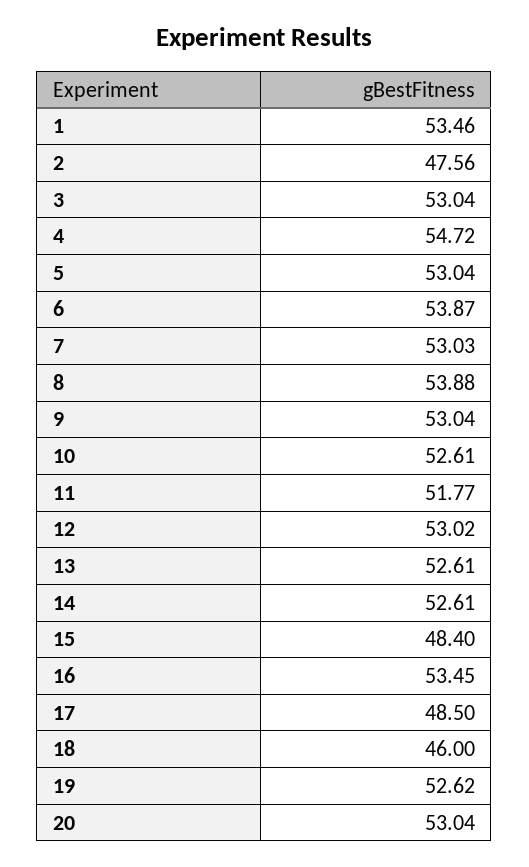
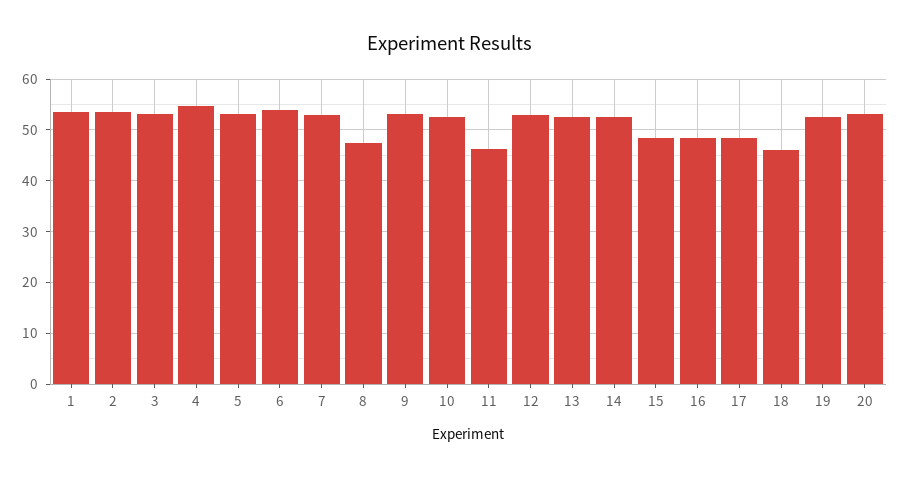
2: 47.56 -> 54
8: 53.88 -> 48
11: 51.77 -> 46
16: 53.45 -> 48

